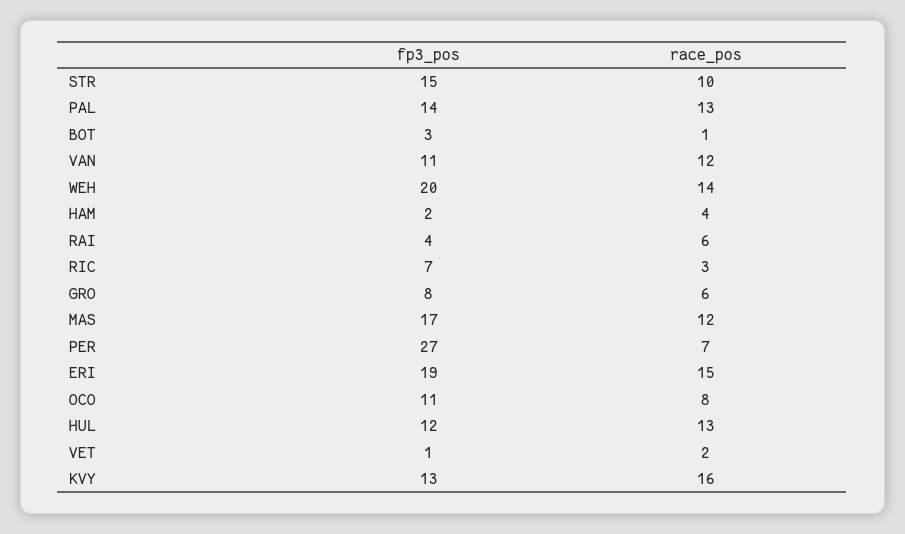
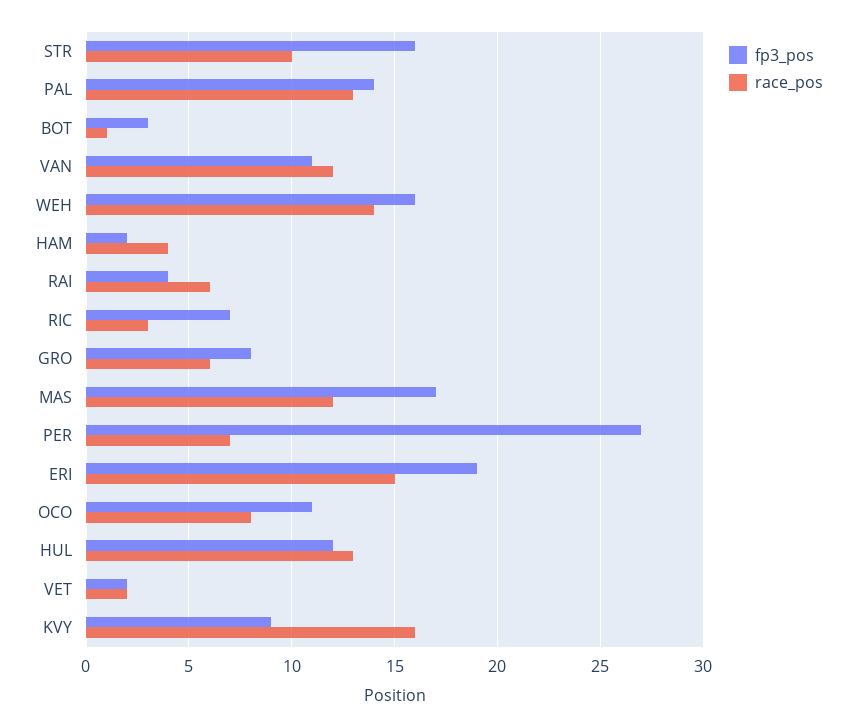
fp3_pos, STR: 15 -> 16
fp3_pos, WEH: 20 -> 16
fp3_pos, VET: 1 -> 2
fp3_pos, KVY: 13 -> 9

